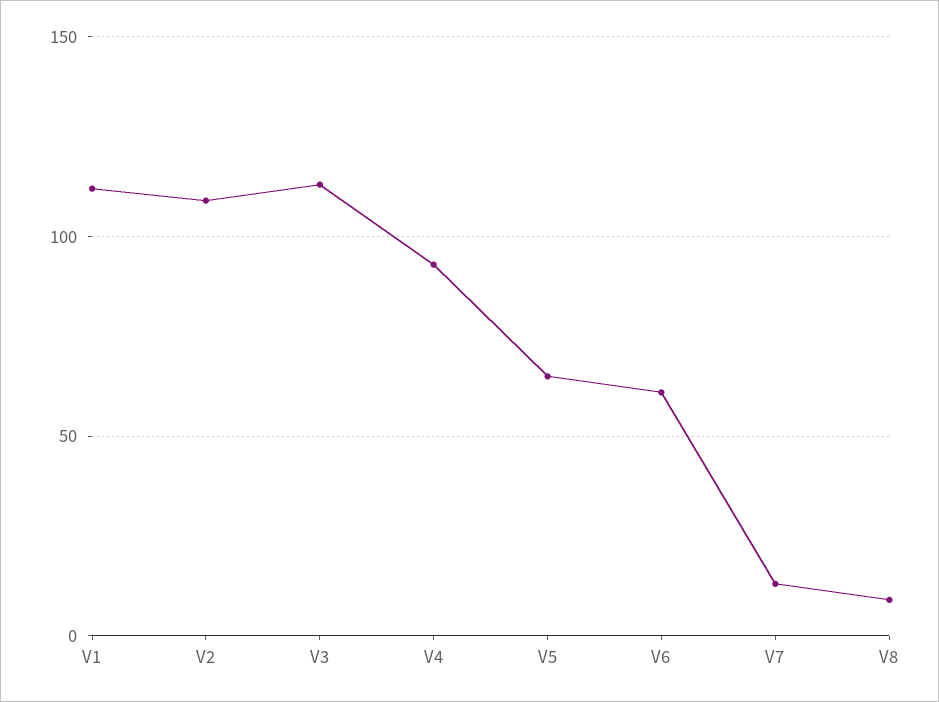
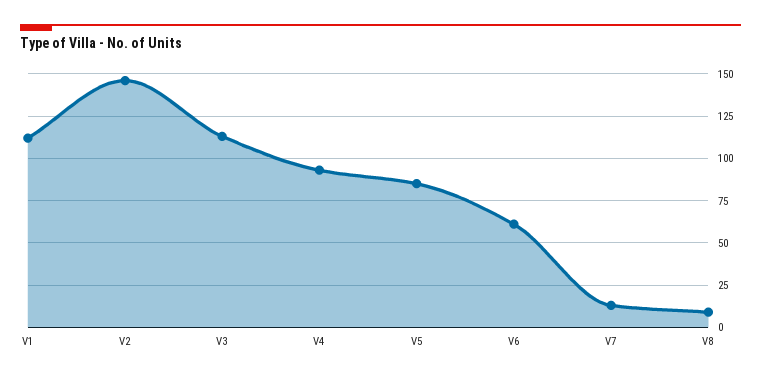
V2: 110 -> 145
V5: 65 -> 85

